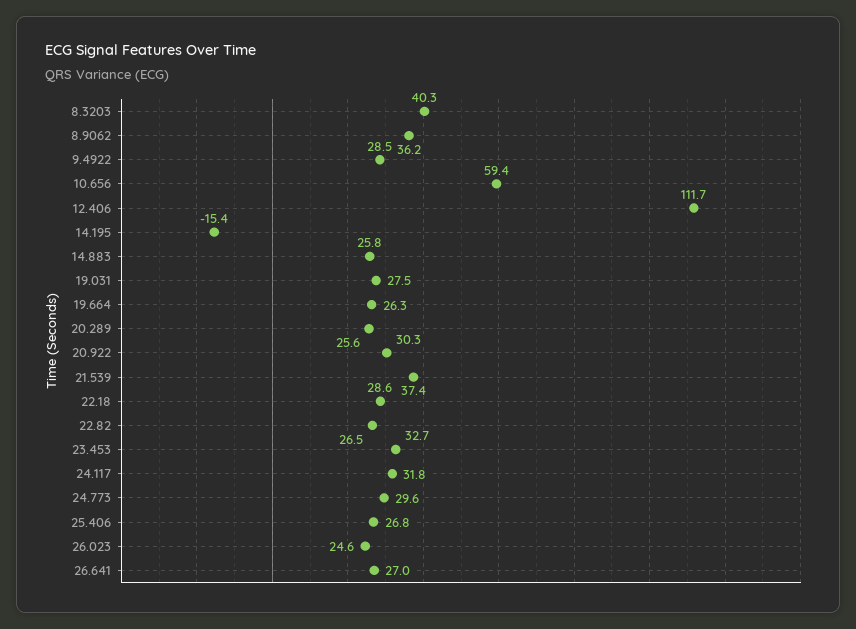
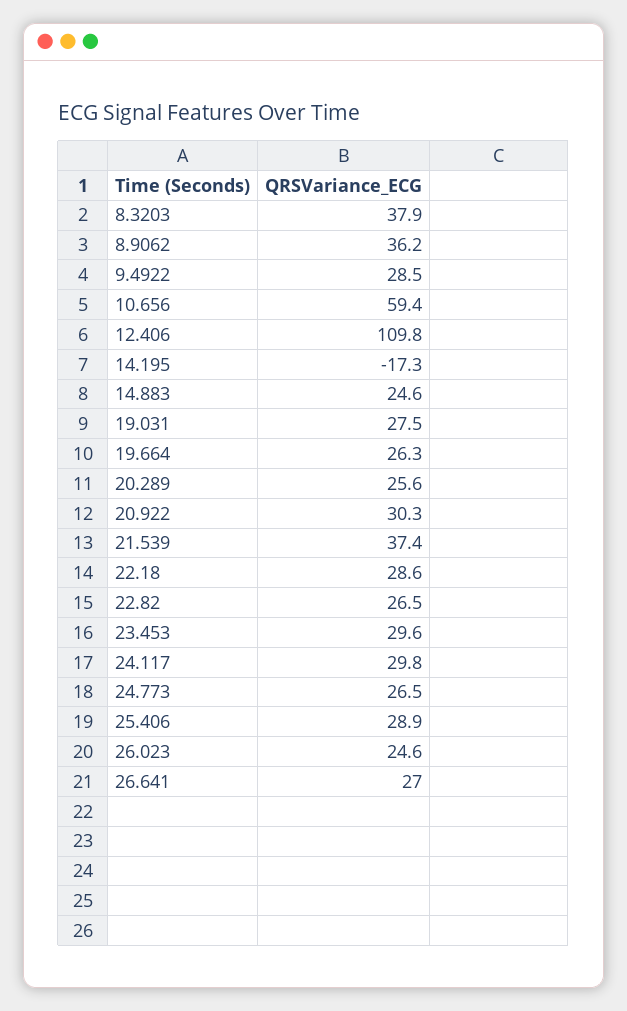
8.3203: 40.3 -> 37.9
12.406: 111.7 -> 109.8
14.195: -15.4 -> -17.3
14.883: 25.8 -> 24.6
23.453: 32.7 -> 29.6
24.117: 31.8 -> 29.8
24.773: 29.6 -> 26.5
25.406: 26.8 -> 28.9

